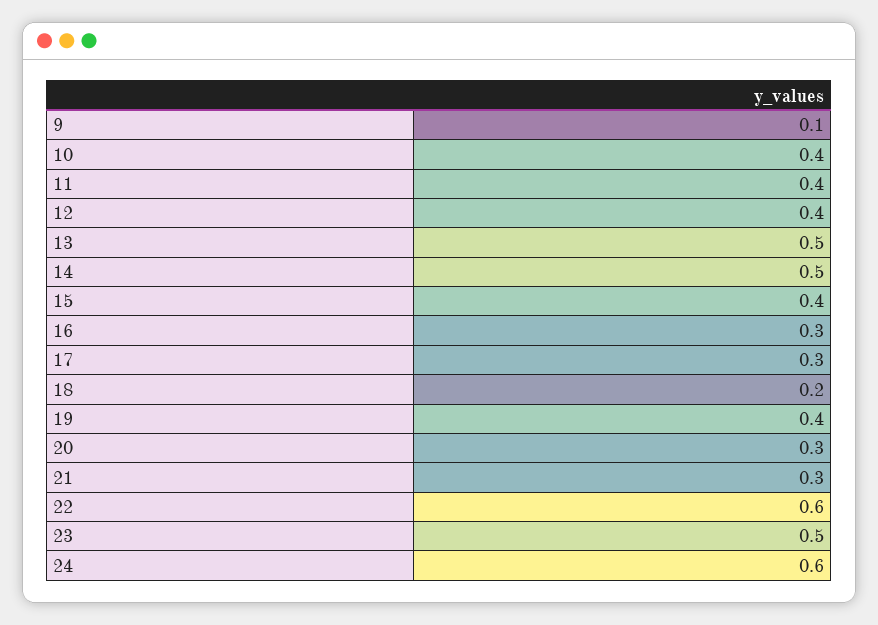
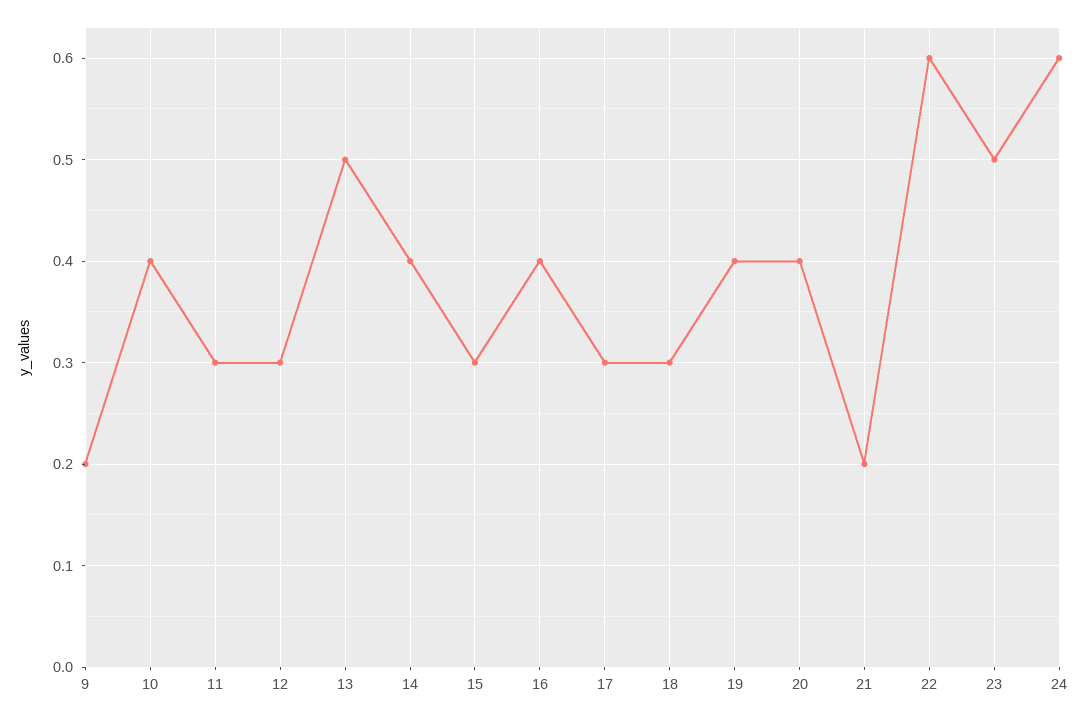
9: 0.1 -> 0.2
11: 0.4 -> 0.3
12: 0.4 -> 0.3
14: 0.5 -> 0.4
15: 0.4 -> 0.3
16: 0.3 -> 0.4
18: 0.2 -> 0.3
20: 0.3 -> 0.4
21: 0.3 -> 0.2

